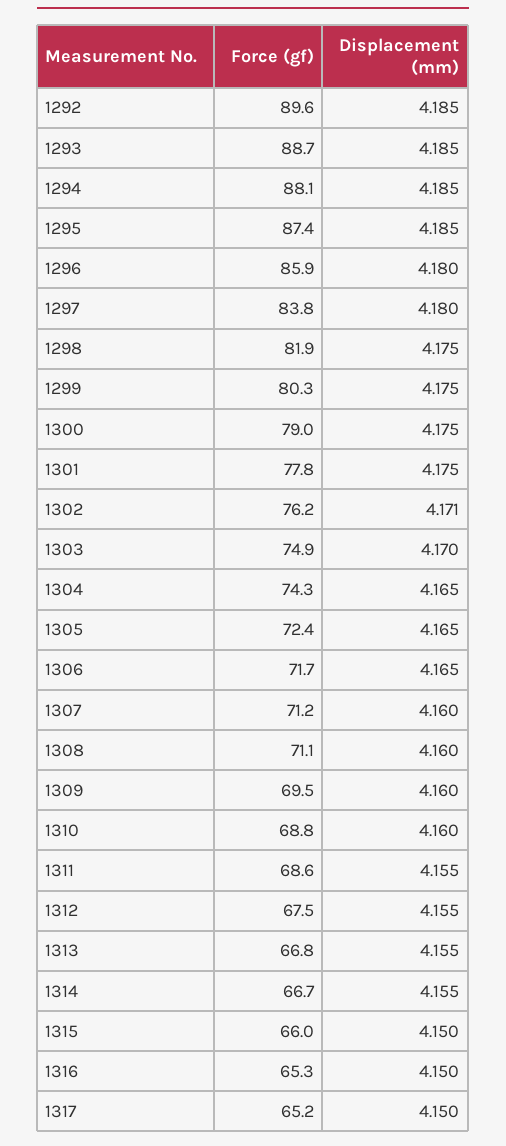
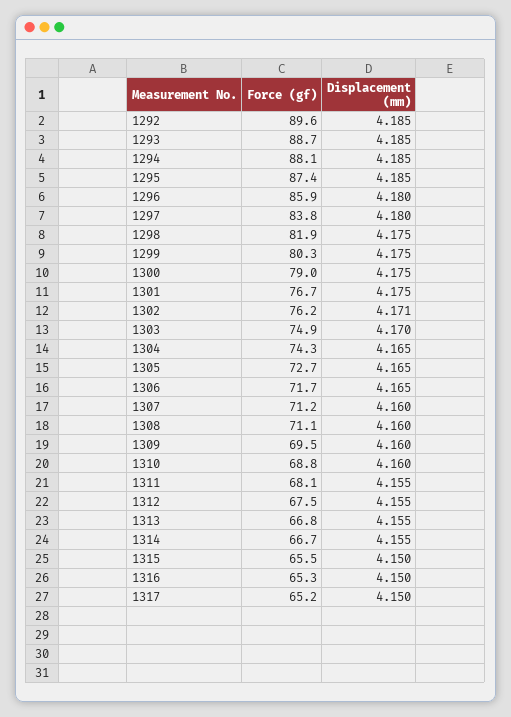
Force (gf), 1301: 77.8 -> 76.7
Force (gf), 1305: 72.4 -> 72.7
Force (gf), 1311: 68.6 -> 68.1
Force (gf), 1315: 66 -> 65.5

